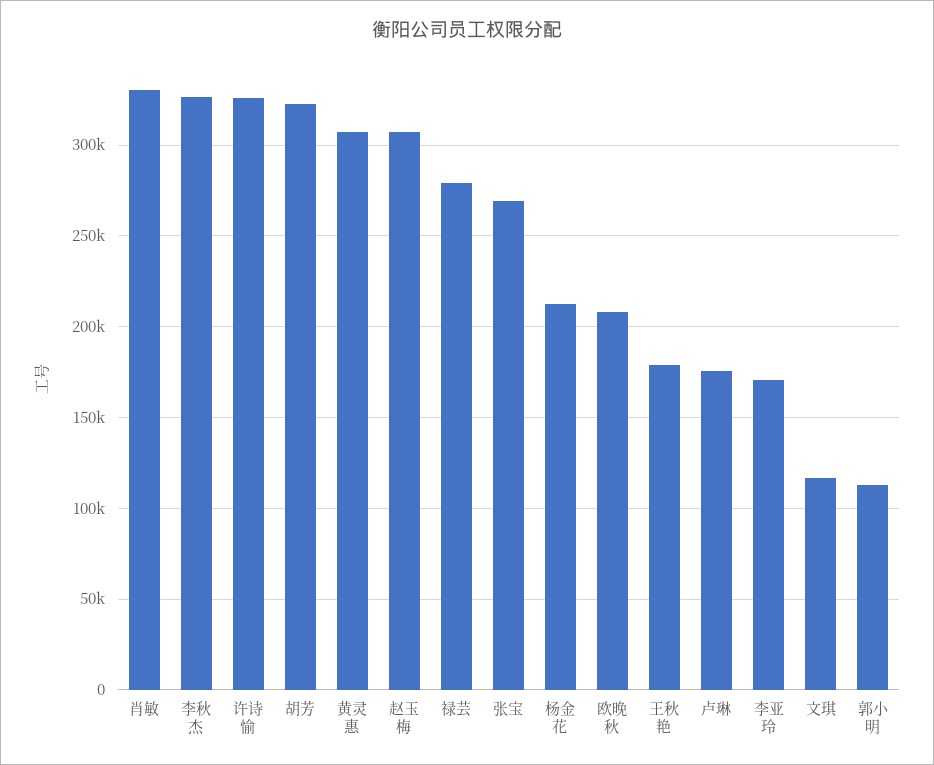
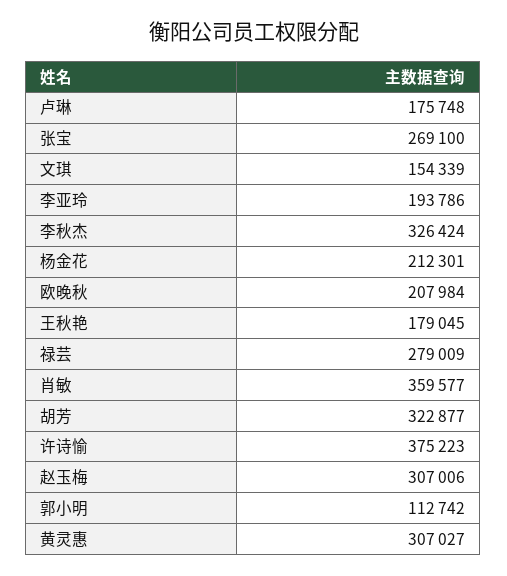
肖敏: 330000 -> 359577
许诗愉: 325000 -> 375223
李亚玲: 170000 -> 193786
文琪: 115000 -> 154339

